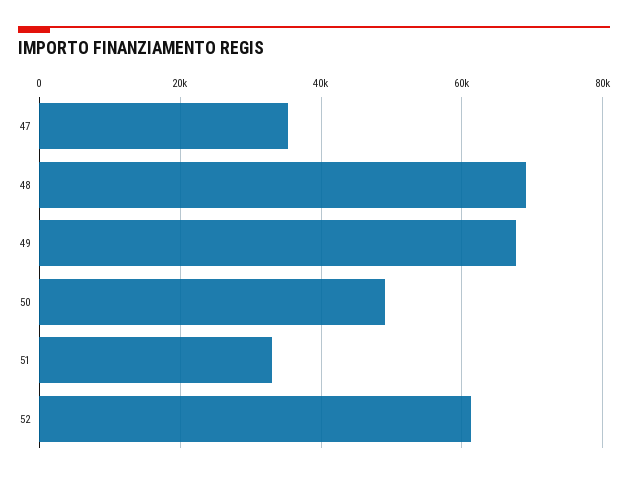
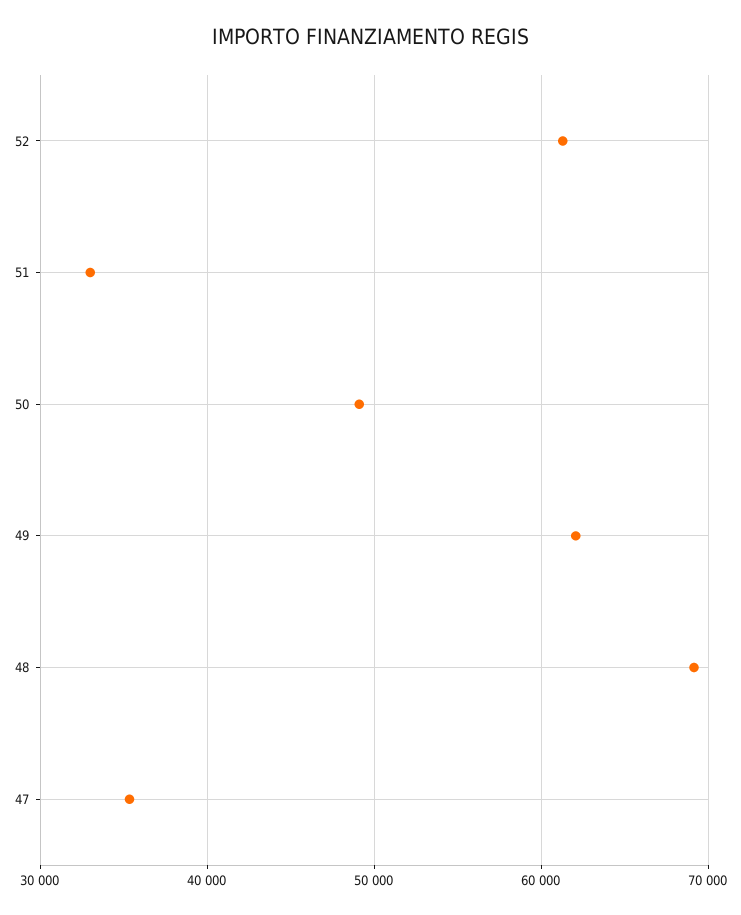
49: 68000 -> 62000

